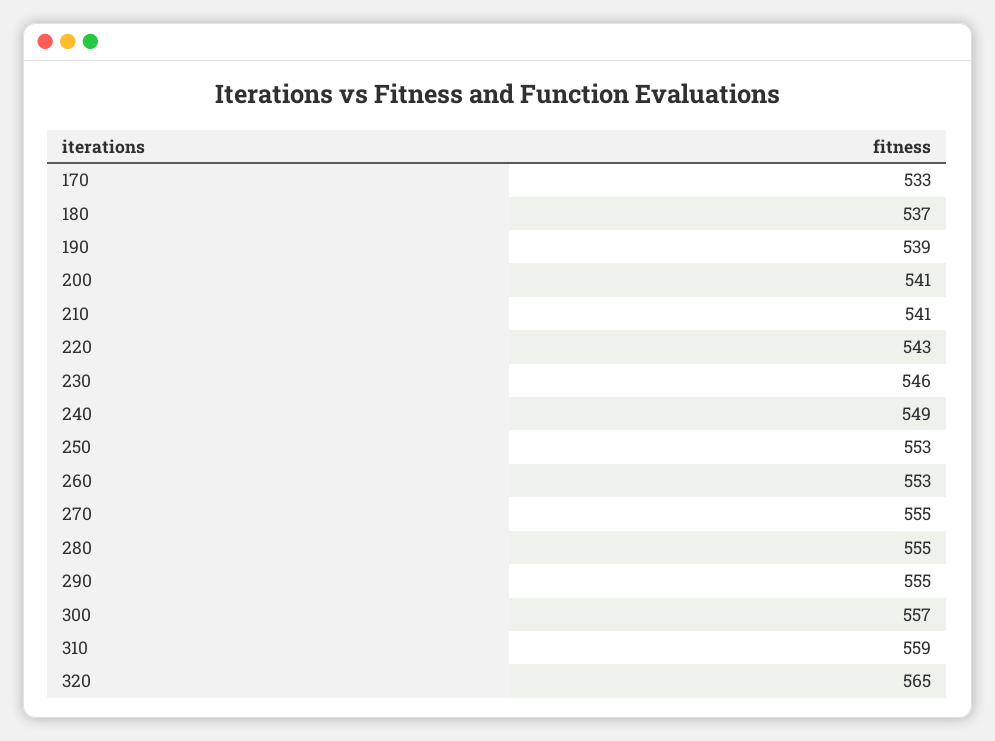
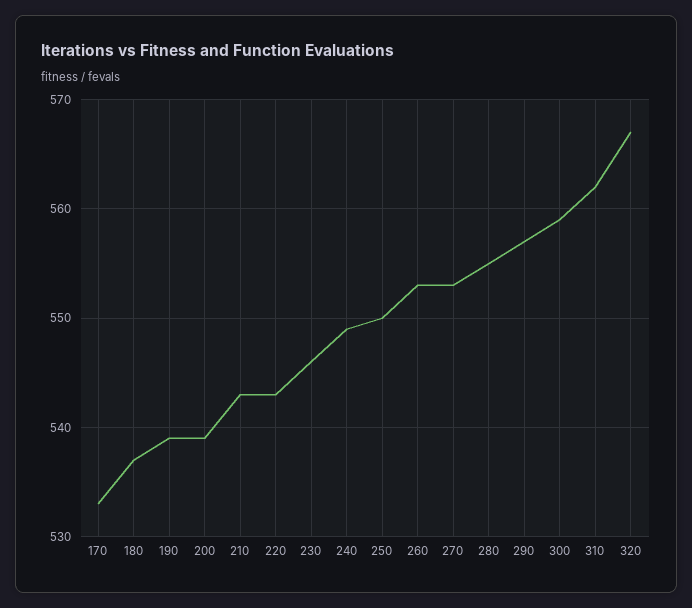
200: 541 -> 539
210: 541 -> 543
250: 553 -> 550
270: 555 -> 553
290: 555 -> 557
300: 557 -> 559
310: 559 -> 562
320: 565 -> 567

